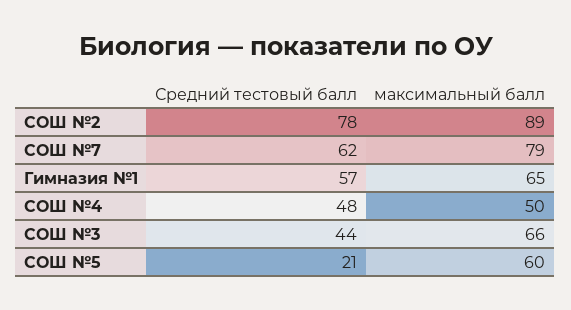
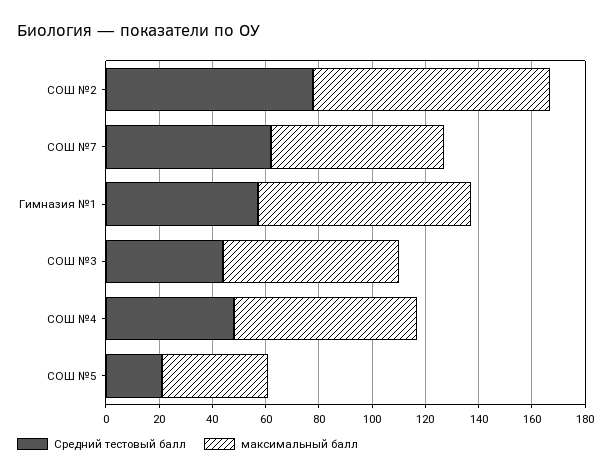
максимальный балл, СОШ №7: 79 -> 65
максимальный балл, Гимназия №1: 65 -> 80
максимальный балл, СОШ №4: 50 -> 70
максимальный балл, СОШ №5: 60 -> 40

